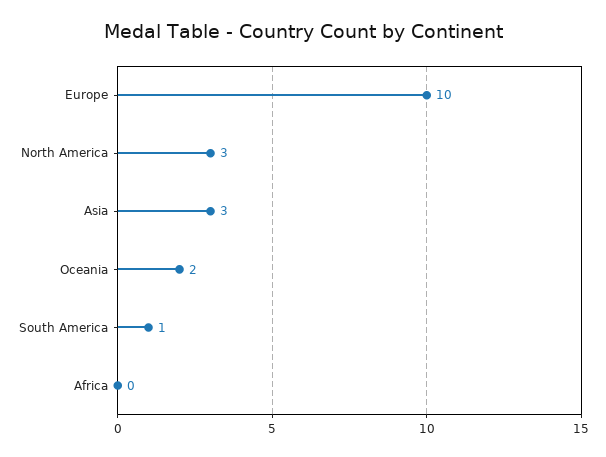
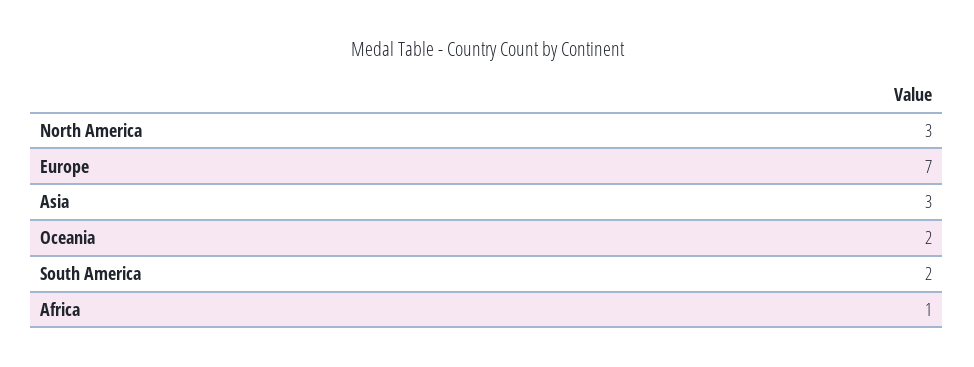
Europe: 10 -> 7
South America: 1 -> 2
Africa: 0 -> 1

